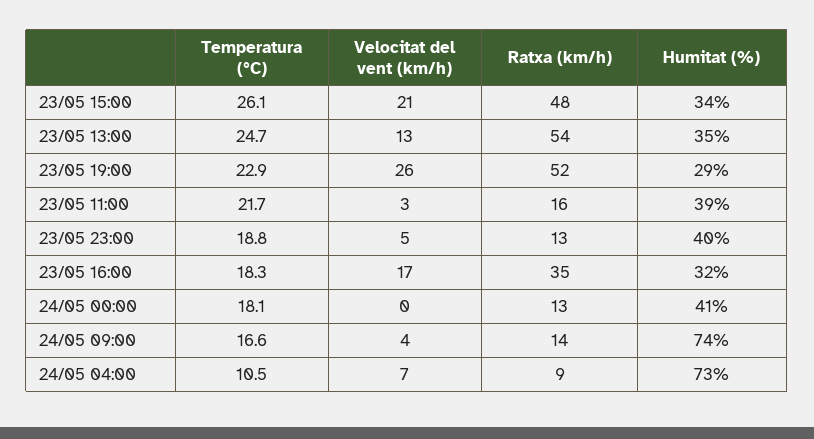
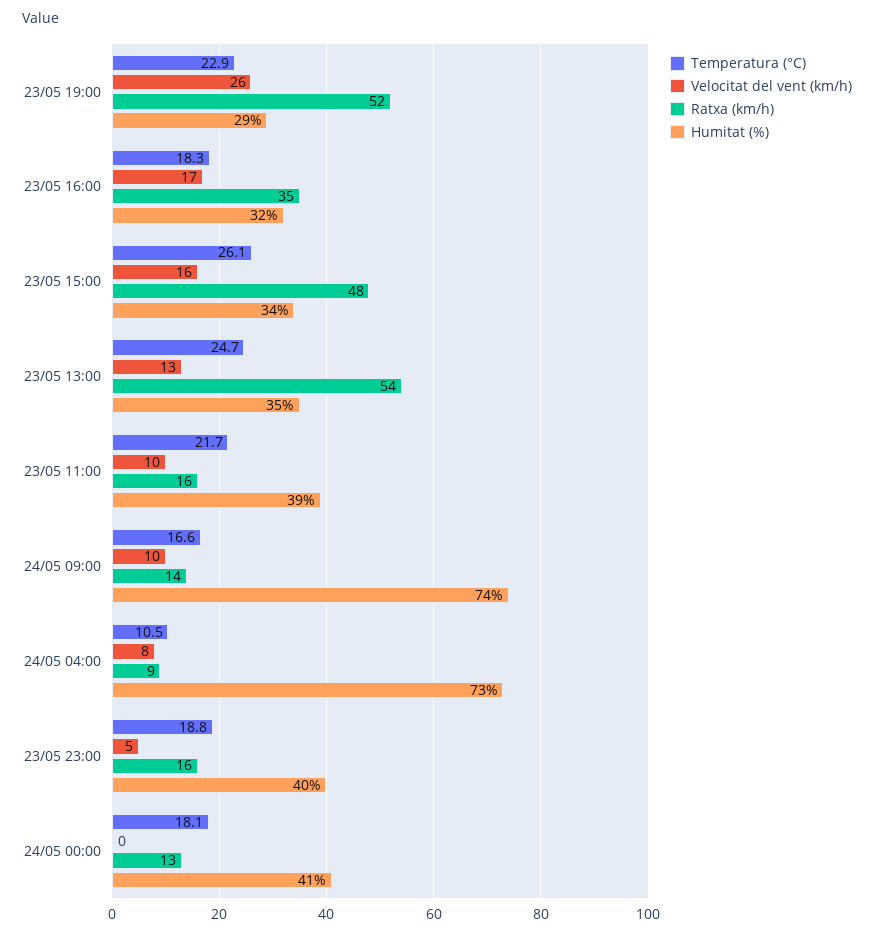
Velocitat del vent (km/h), 23/05 15:00: 21 -> 16
Velocitat del vent (km/h), 23/05 11:00: 3 -> 10
Ratxa (km/h), 23/05 23:00: 13 -> 16
Velocitat del vent (km/h), 24/05 09:00: 4 -> 10
Velocitat del vent (km/h), 24/05 04:00: 7 -> 8

